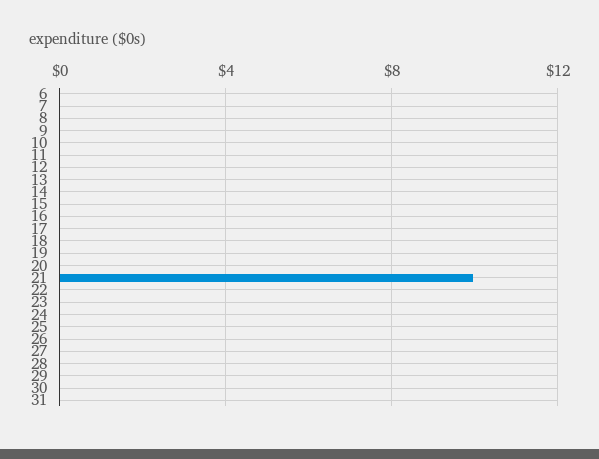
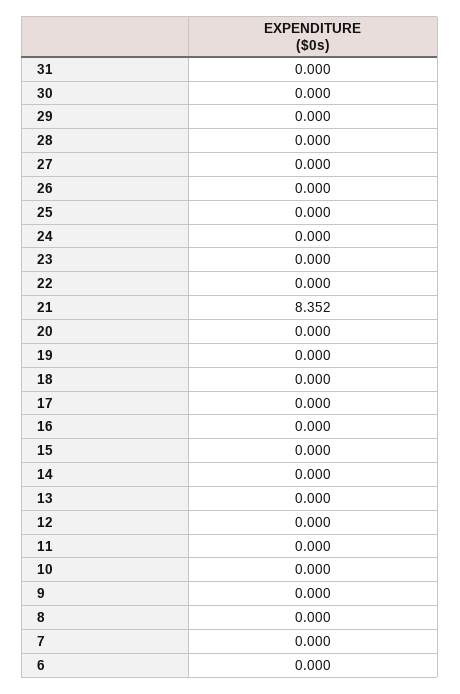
21: 10 -> 8.352

